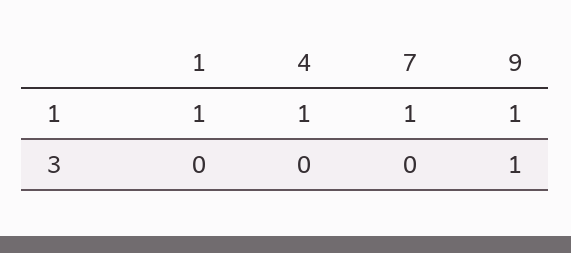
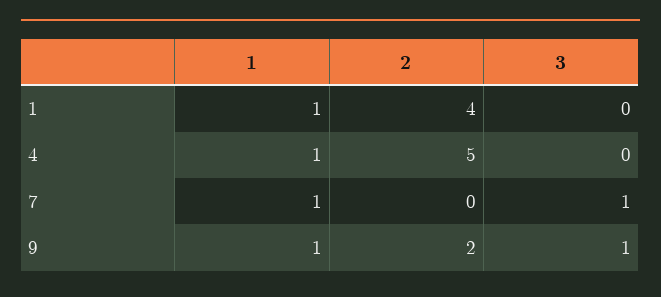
7, 3: 0 -> 1
1, 2: none -> 4
4, 2: none -> 5
7, 2: none -> 0
9, 2: none -> 2

